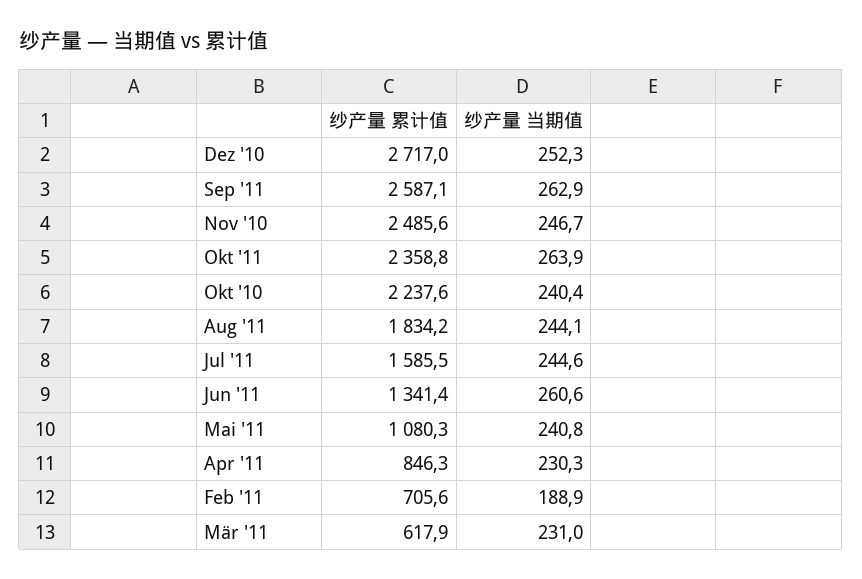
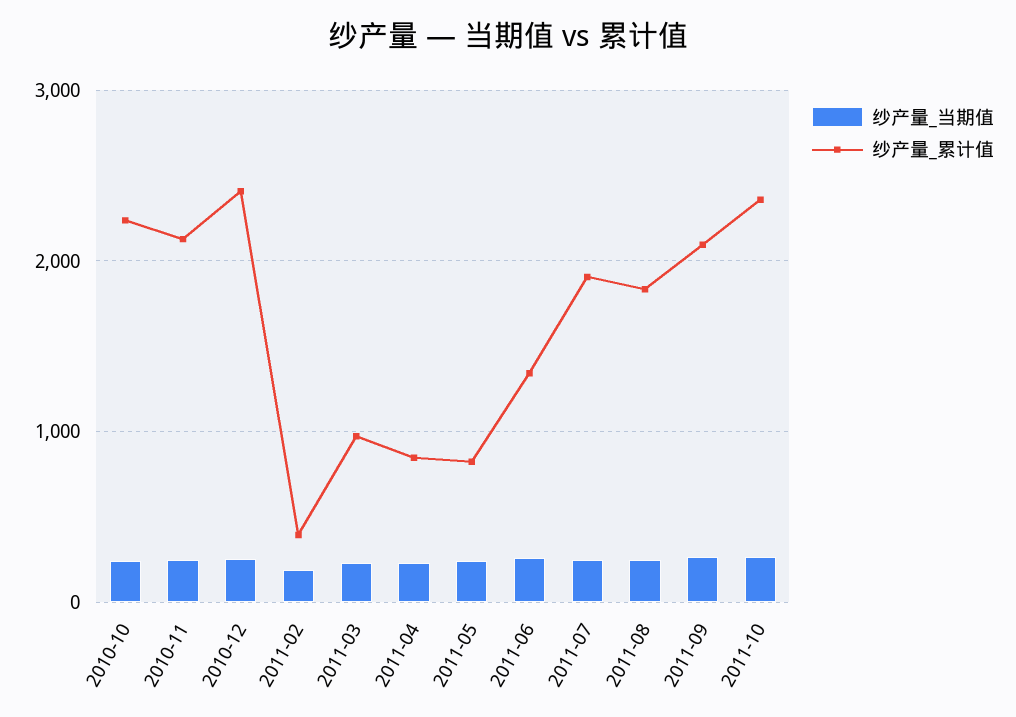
纱产量 累计值, Dez '10: 2717 -> 2400
纱产量 累计值, Sep '11: 2587.1 -> 2100
纱产量 累计值, Nov '10: 2485.6 -> 2100
纱产量 累计值, Jul '11: 1585.5 -> 1900
纱产量 累计值, Mai '11: 1080.3 -> 800
纱产量 累计值, Feb '11: 705.6 -> 400
纱产量 累计值, Mär '11: 617.9 -> 1000

